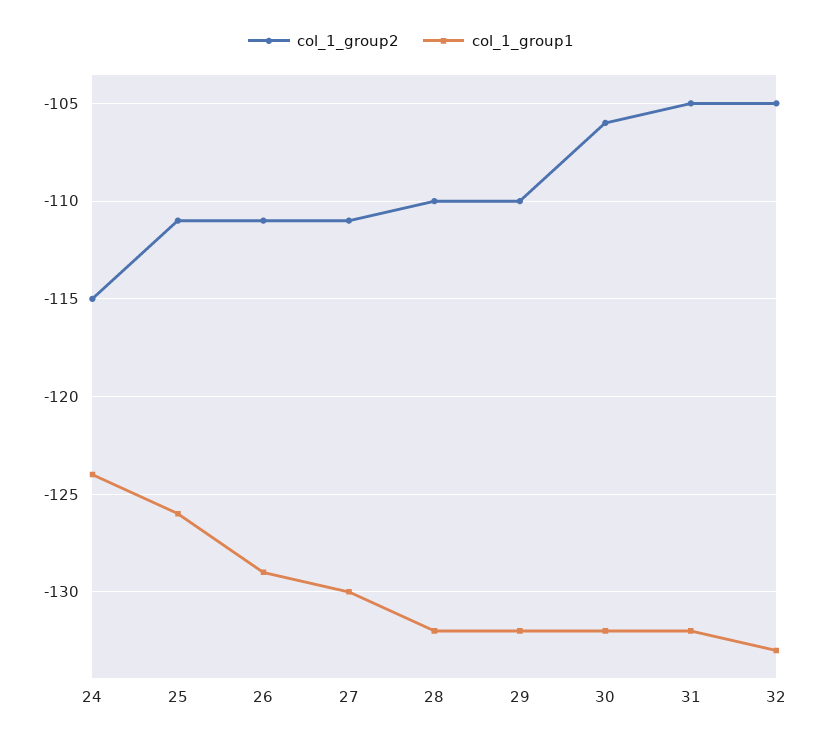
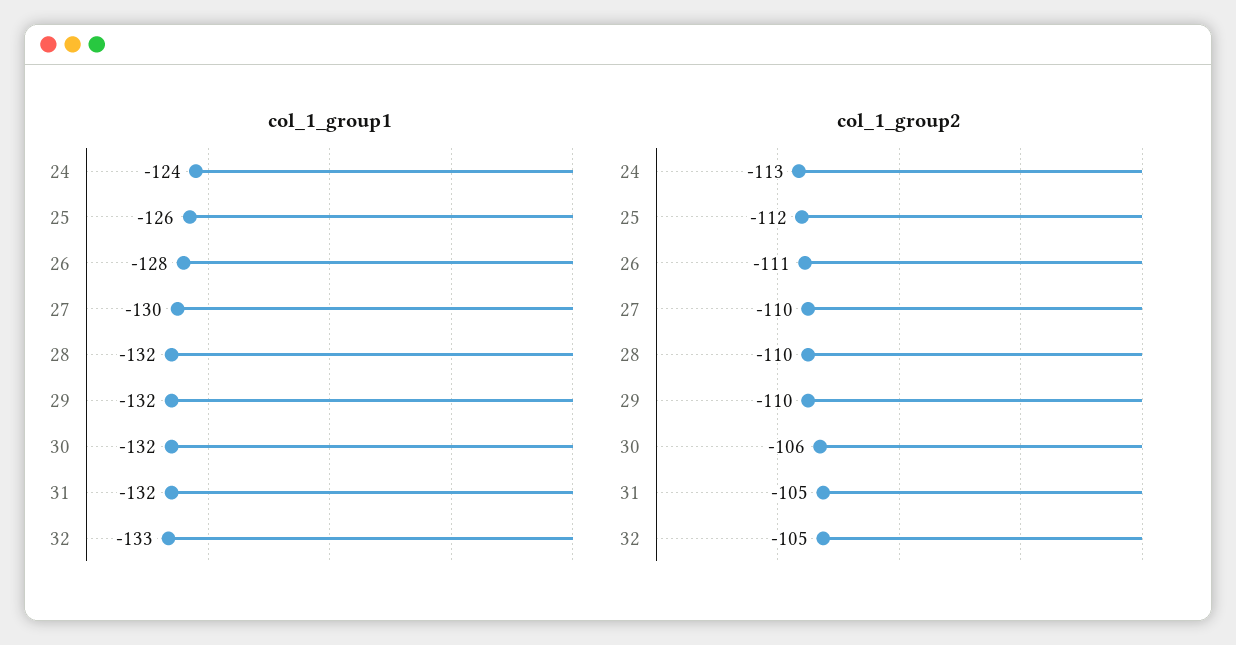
col_1_group2, 24: -115 -> -113
col_1_group2, 25: -111 -> -112
col_1_group1, 26: -129 -> -128
col_1_group2, 27: -111 -> -110

